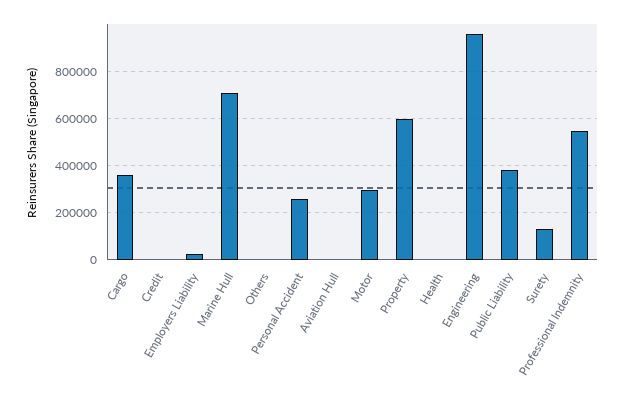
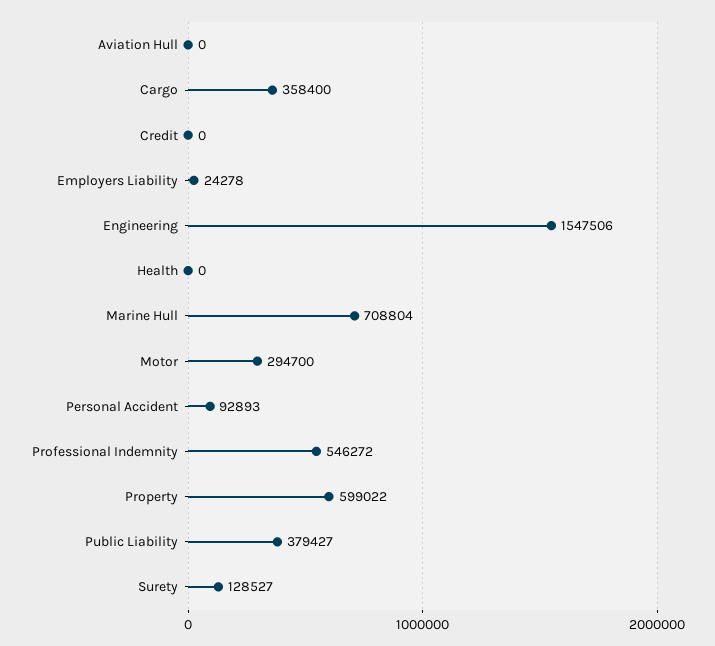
Others: 0 -> none
Personal Accident: 250000 -> 92893
Engineering: 950000 -> 1547506

